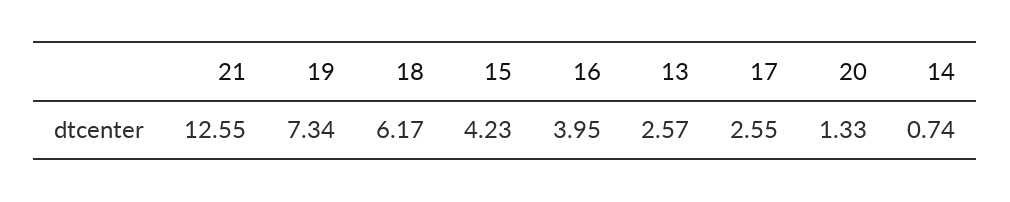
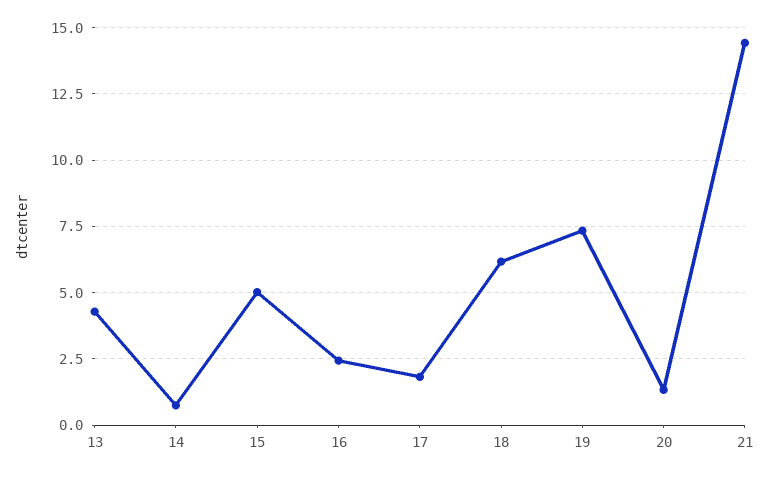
21: 12.55 -> 14.5
15: 4.23 -> 5
16: 3.95 -> 2.5
13: 2.57 -> 4.25
17: 2.55 -> 1.75

